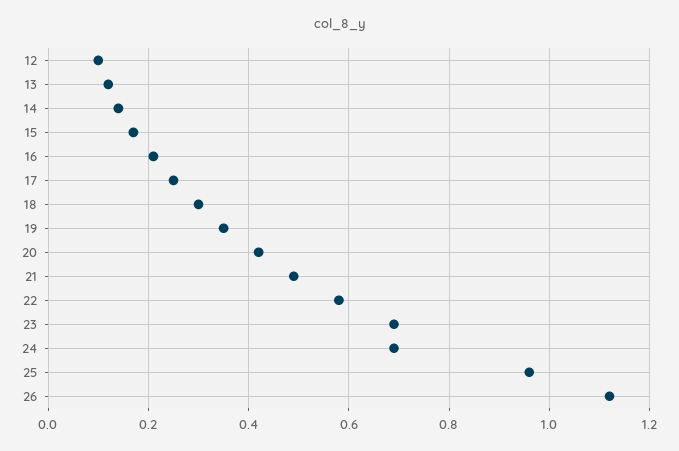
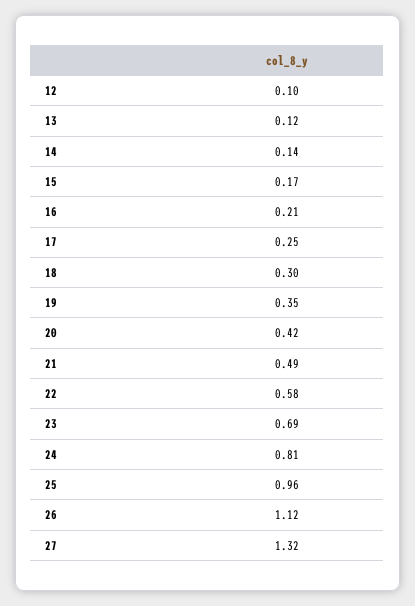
24: 0.7 -> 0.81
27: none -> 1.32

